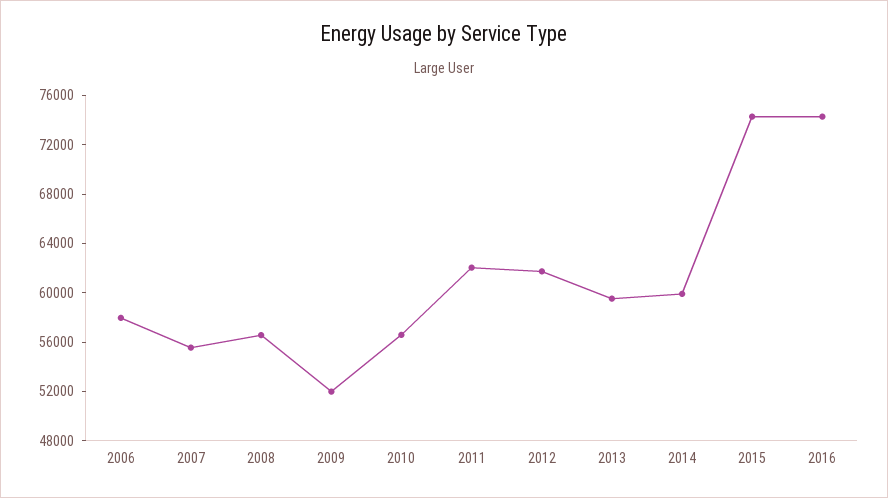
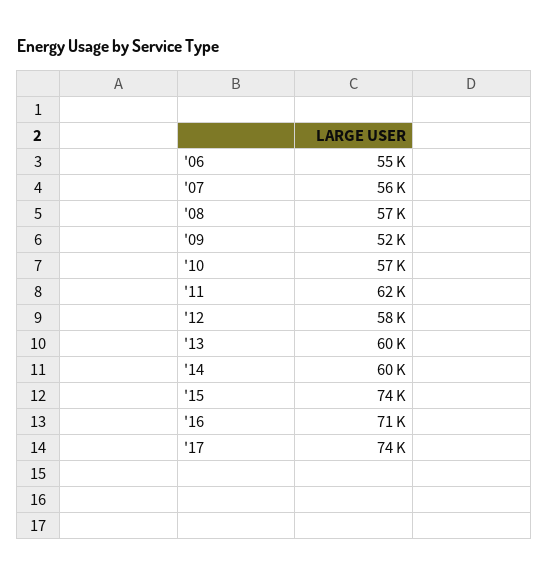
2006: 58000 -> 55000
2012: 62000 -> 58000
2016: 74000 -> 71000
'17: none -> 74000

